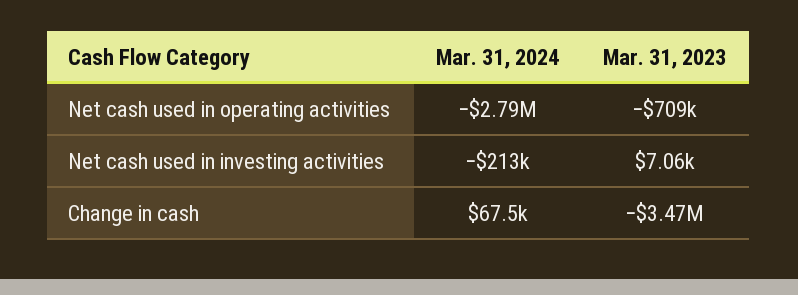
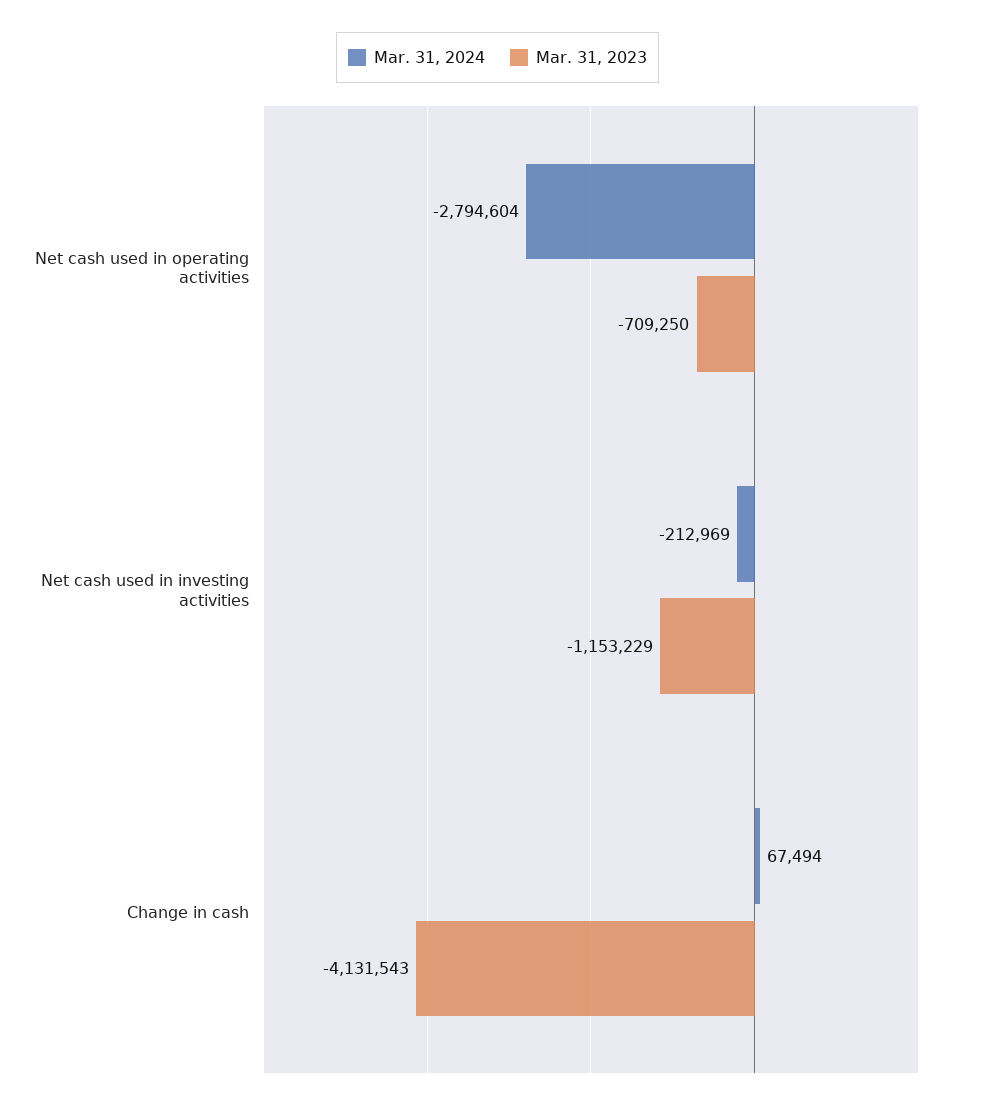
Mar. 31, 2023, Net cash used in investing activities: 7060 -> -1153229
Mar. 31, 2023, Change in cash: -3470000 -> -4131543

